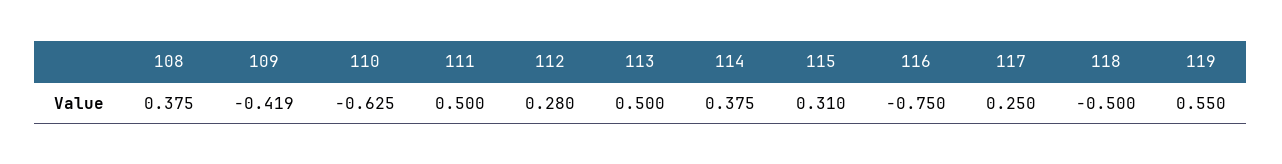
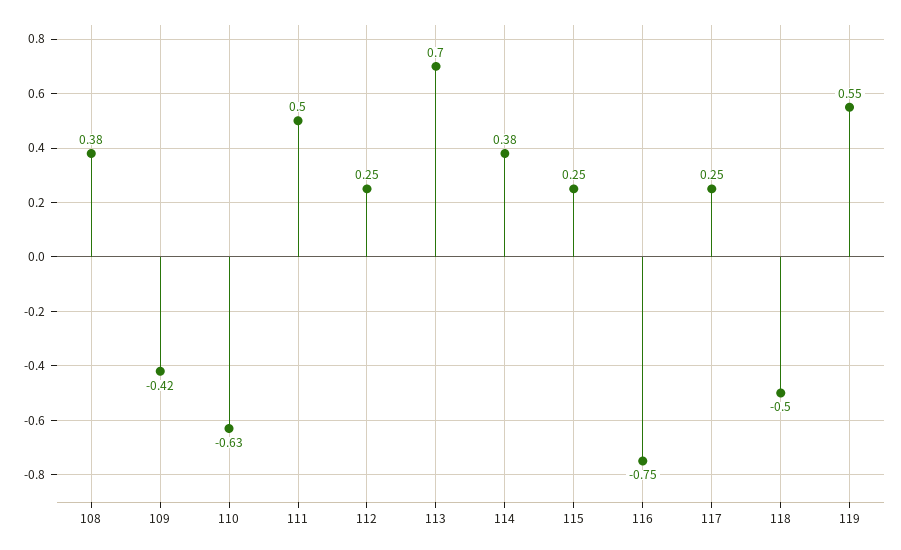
112: 0.28 -> 0.25
113: 0.5 -> 0.7
115: 0.31 -> 0.25

